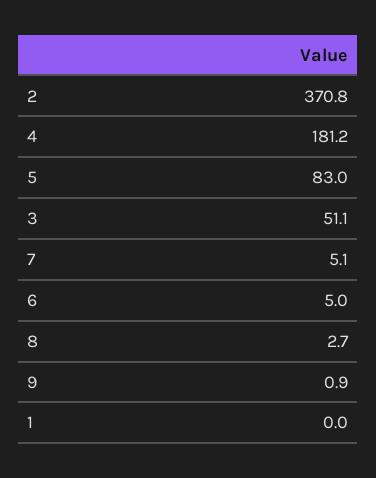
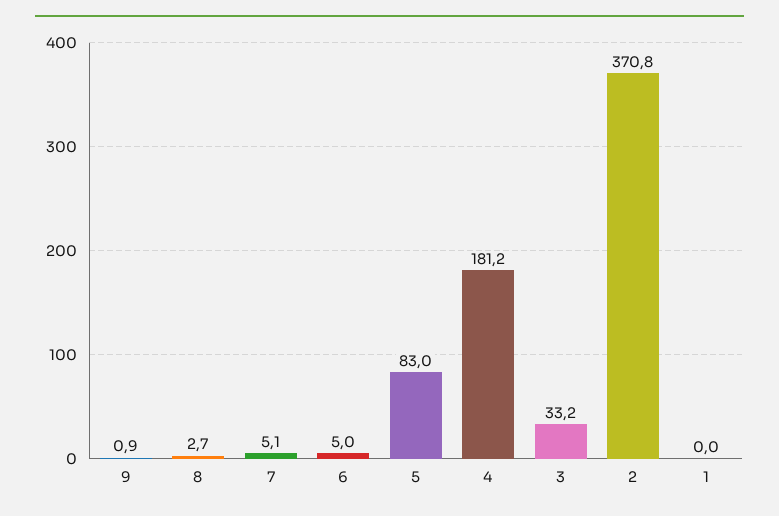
3: 51.1 -> 33.2

